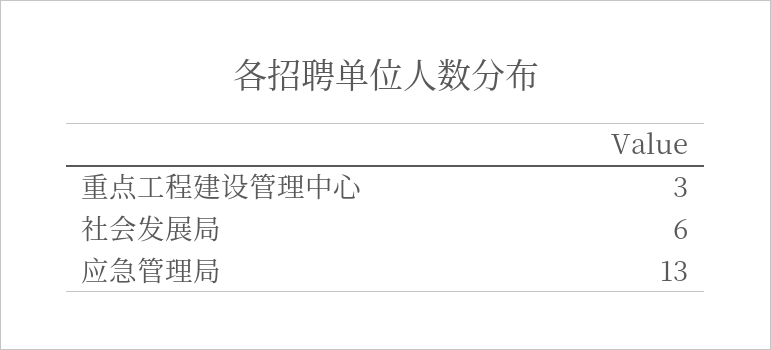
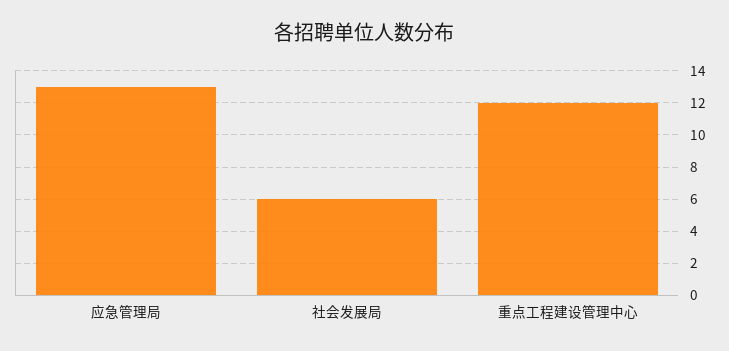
重点工程建设管理中心: 3 -> 12

